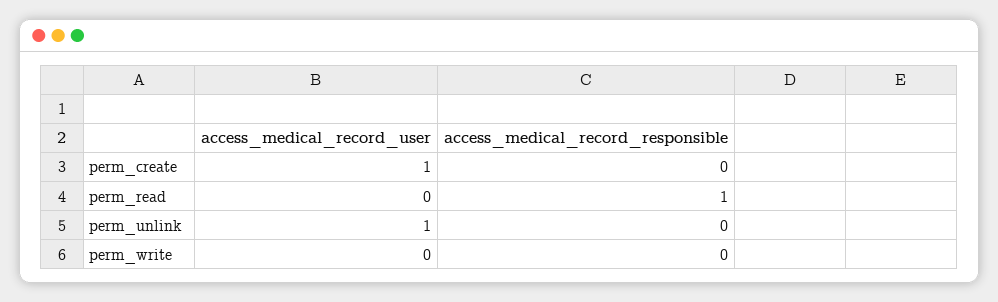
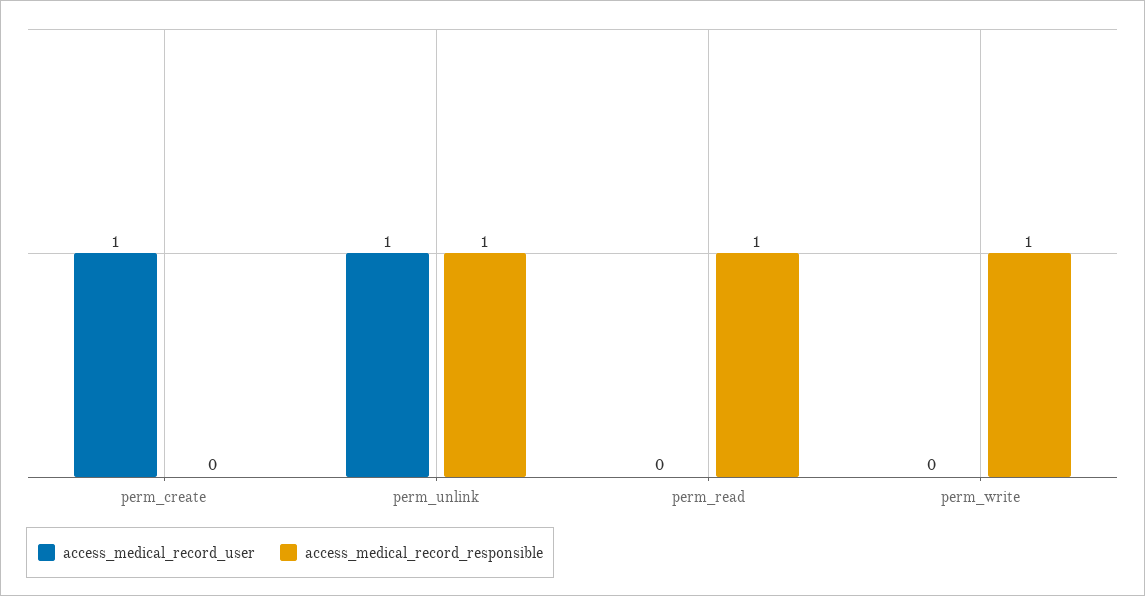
access_medical_record_responsible, perm_unlink: 0 -> 1
access_medical_record_responsible, perm_write: 0 -> 1

